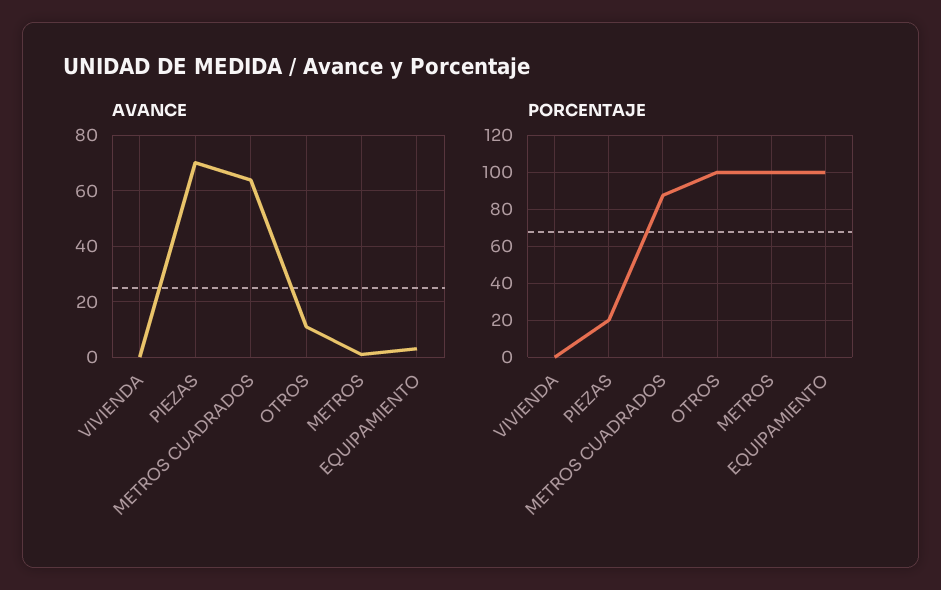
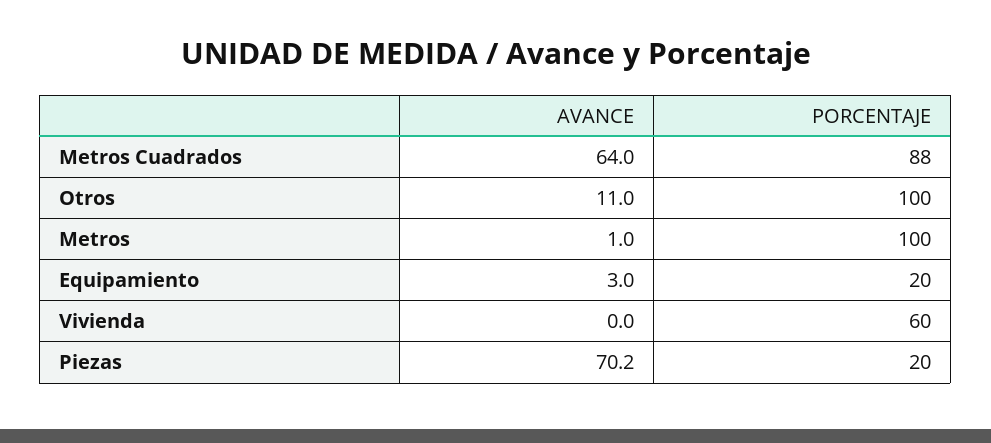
PORCENTAJE, VIVIENDA: 0 -> 60
PORCENTAJE, EQUIPAMIENTO: 100 -> 20

